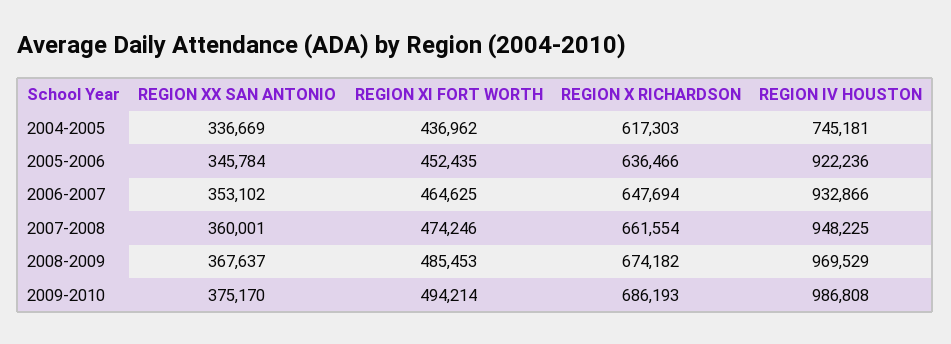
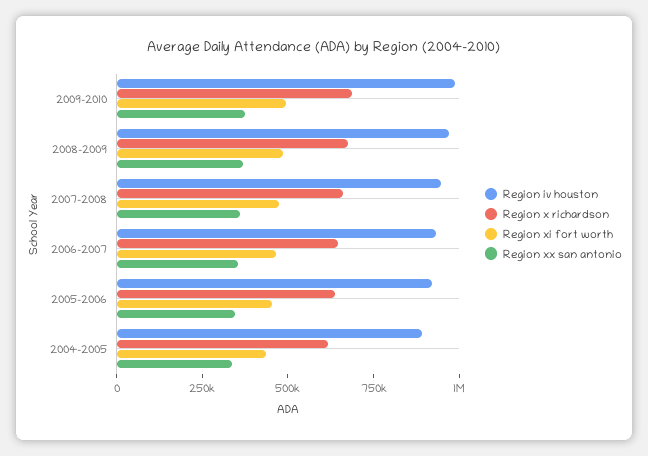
REGION IV HOUSTON, 2004-2005: 745181 -> 900000

